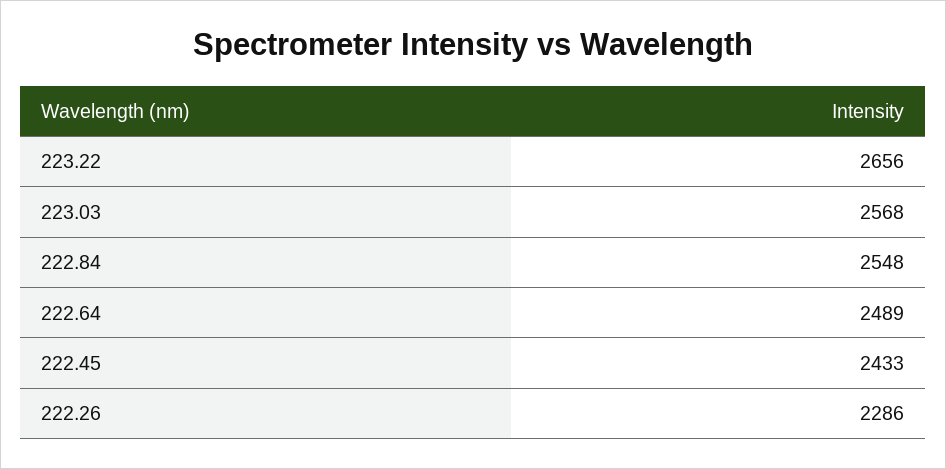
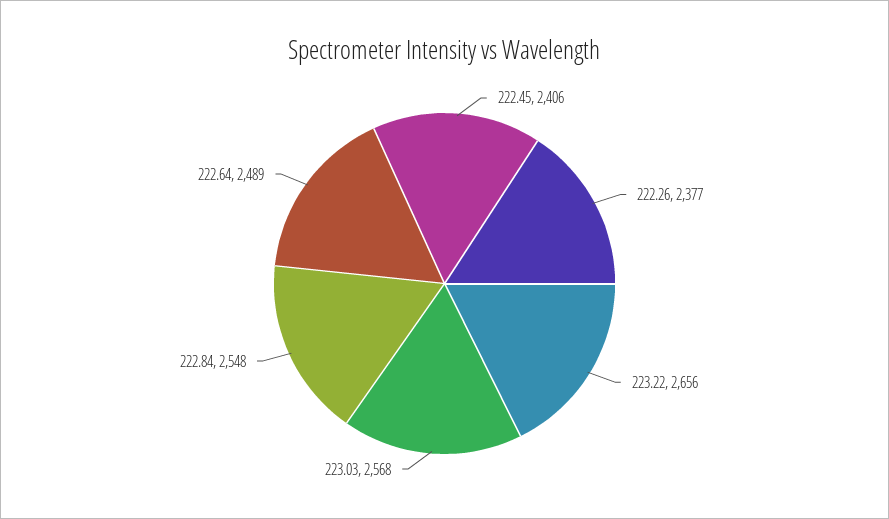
222.45: 2433 -> 2406
222.26: 2286 -> 2377

